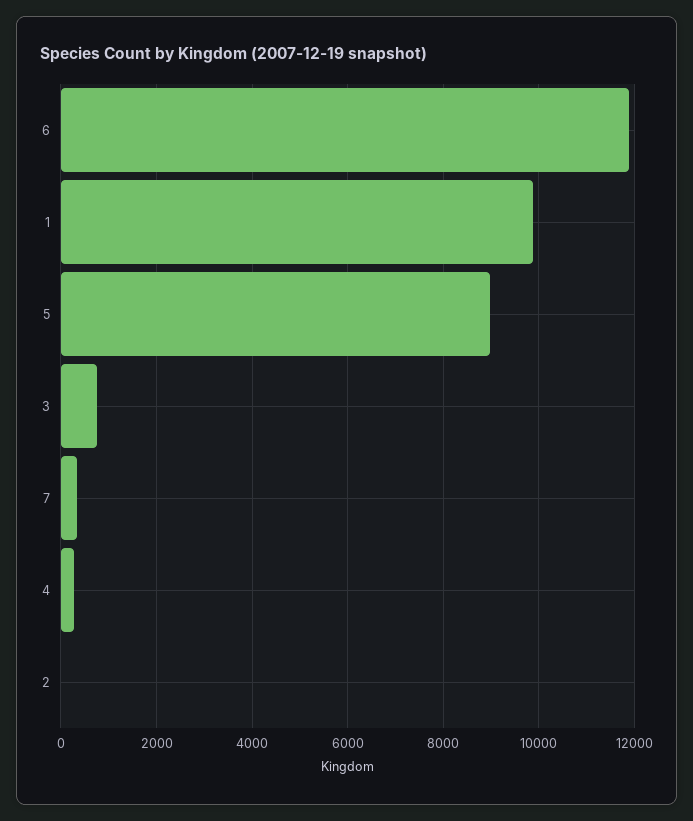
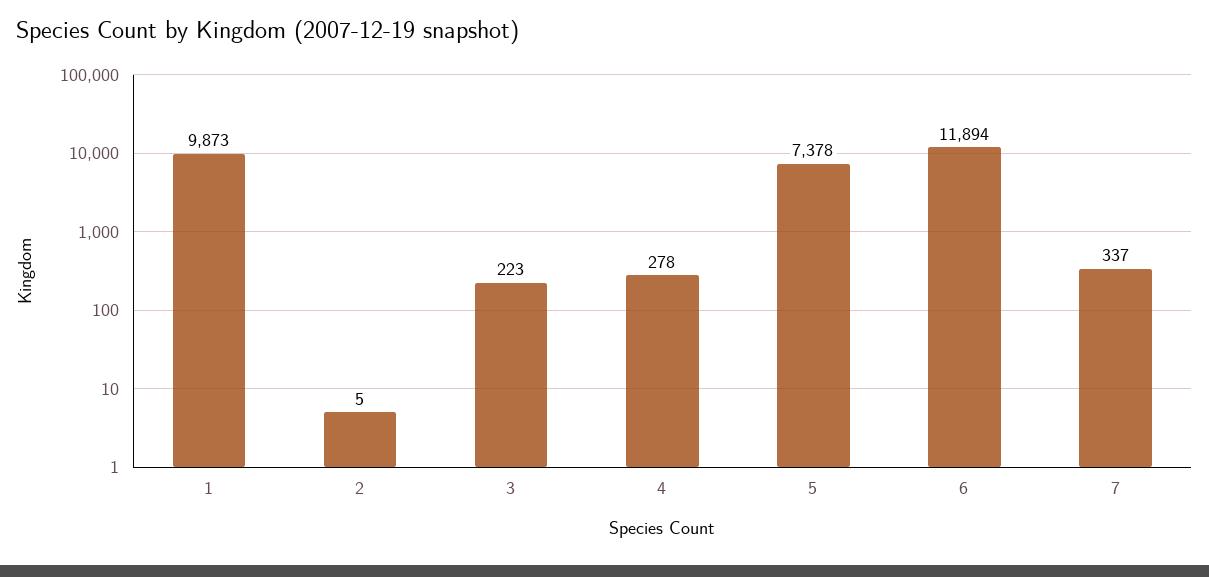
5: 9000 -> 7378
3: 800 -> 223

